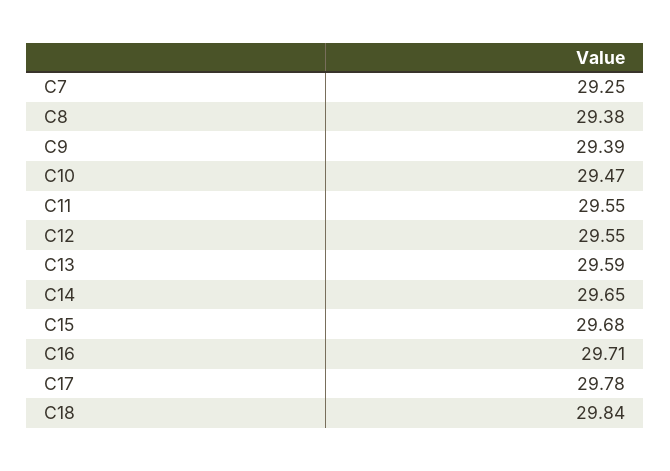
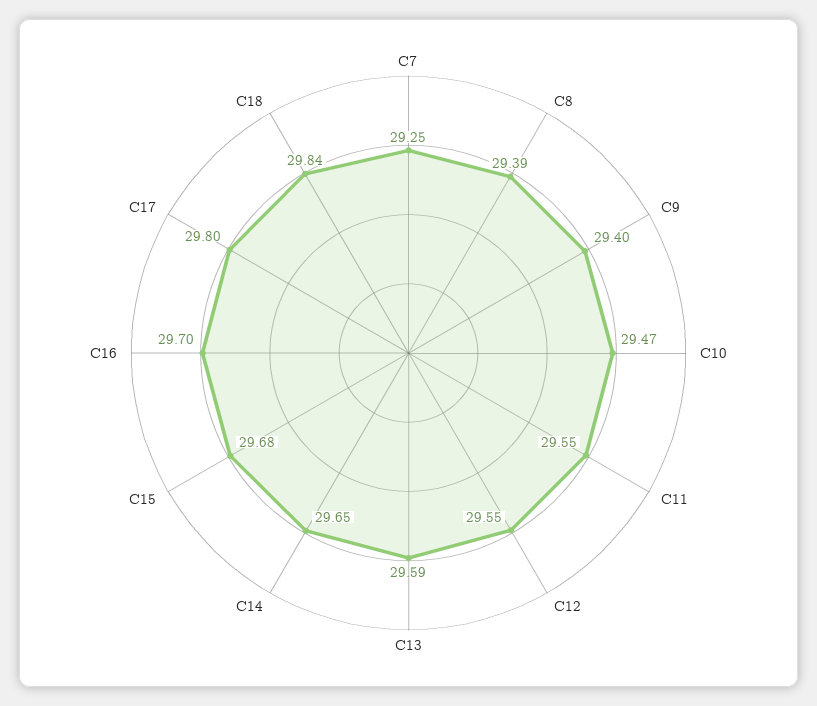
C8: 29.38 -> 29.39
C9: 29.39 -> 29.4
C16: 29.71 -> 29.7
C17: 29.78 -> 29.8

